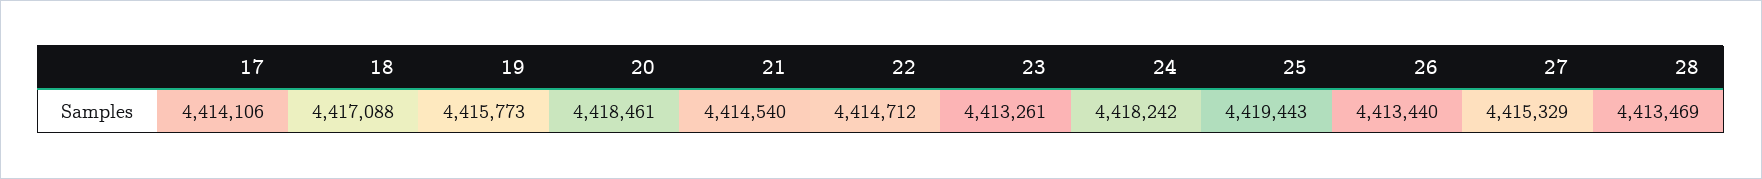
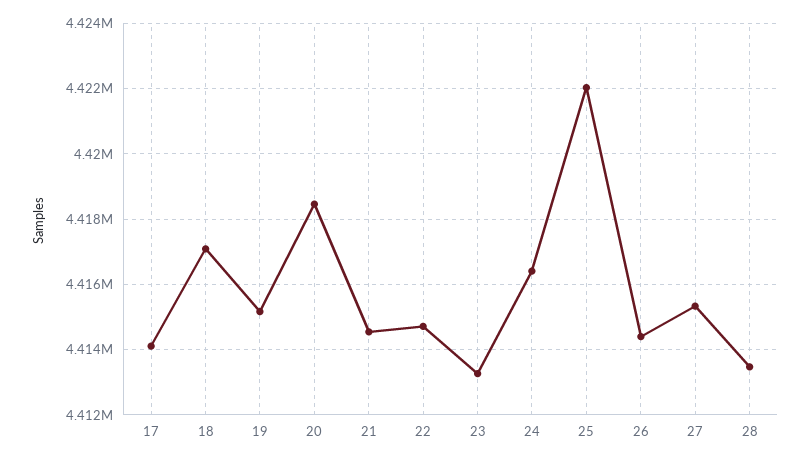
19: 4415773 -> 4415200
24: 4418242 -> 4416400
25: 4419443 -> 4422000
26: 4413440 -> 4414400

